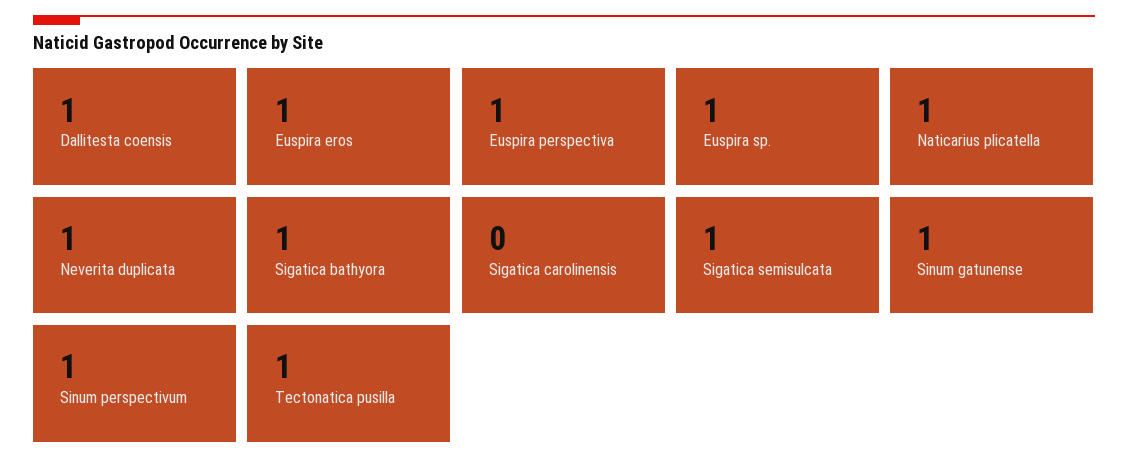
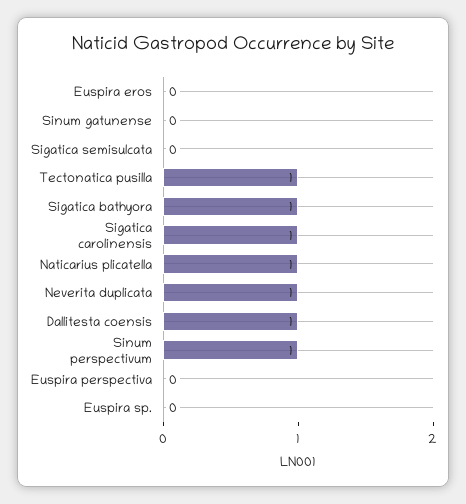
Euspira eros: 1 -> 0
Euspira perspectiva: 1 -> 0
Euspira sp.: 1 -> 0
Sigatica carolinensis: 0 -> 1
Sigatica semisulcata: 1 -> 0
Sinum gatunense: 1 -> 0

